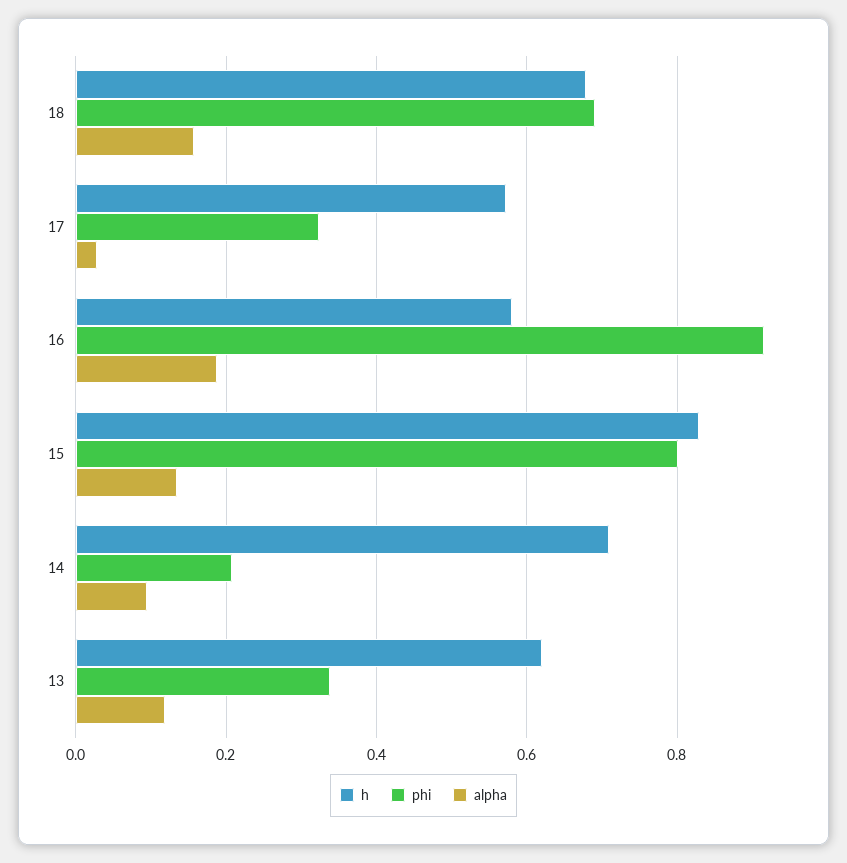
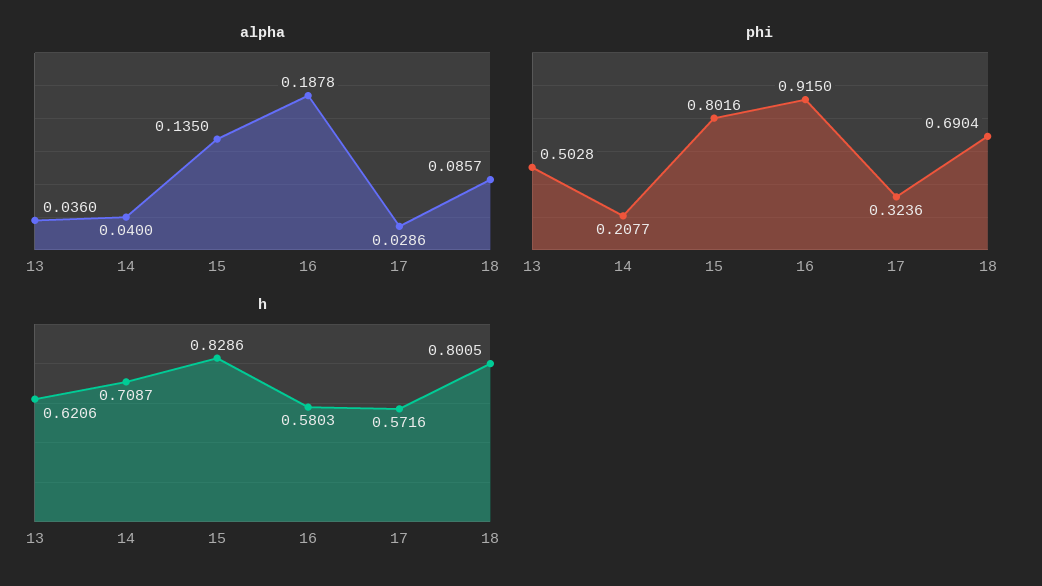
h, 18: 0.68 -> 0.8005
alpha, 18: 0.16 -> 0.0857
alpha, 14: 0.1 -> 0.04
phi, 13: 0.34 -> 0.5028
alpha, 13: 0.12 -> 0.036

